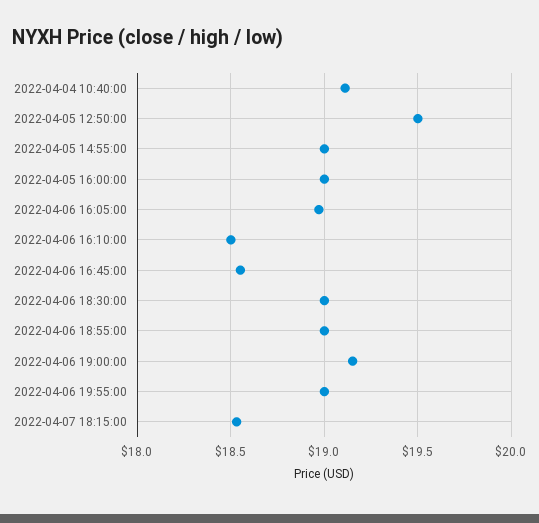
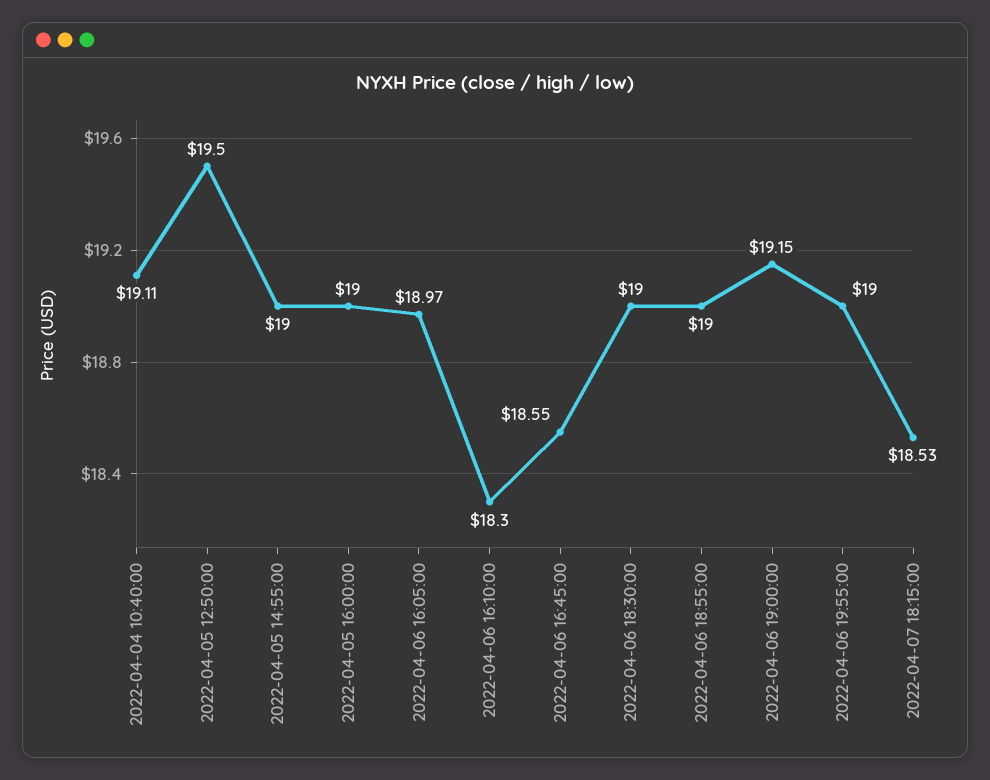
2022-04-06 16:10:00: 18.5 -> 18.3

